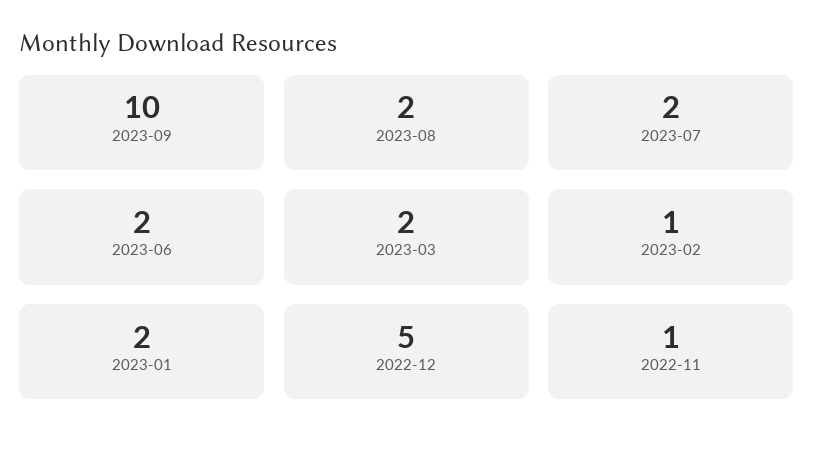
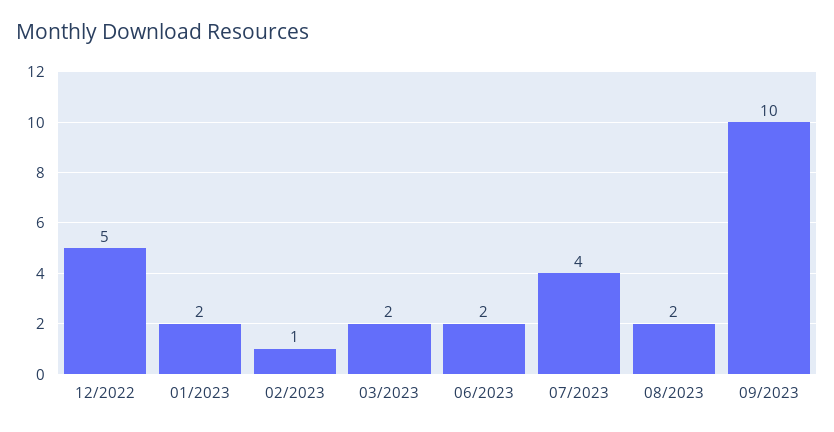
2023-07: 2 -> 4
2022-11: 1 -> none

